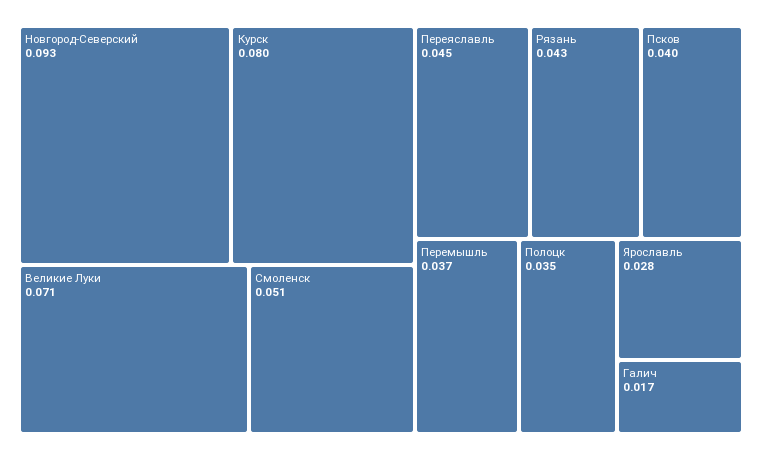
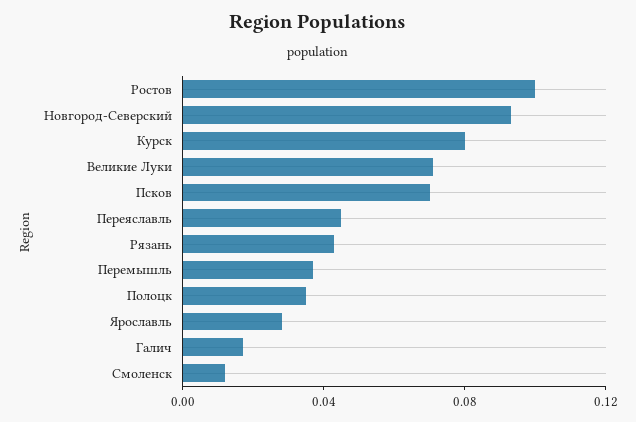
Смоленск: 0.051 -> 0.01
Псков: 0.04 -> 0.07
Ростов: none -> 0.1

